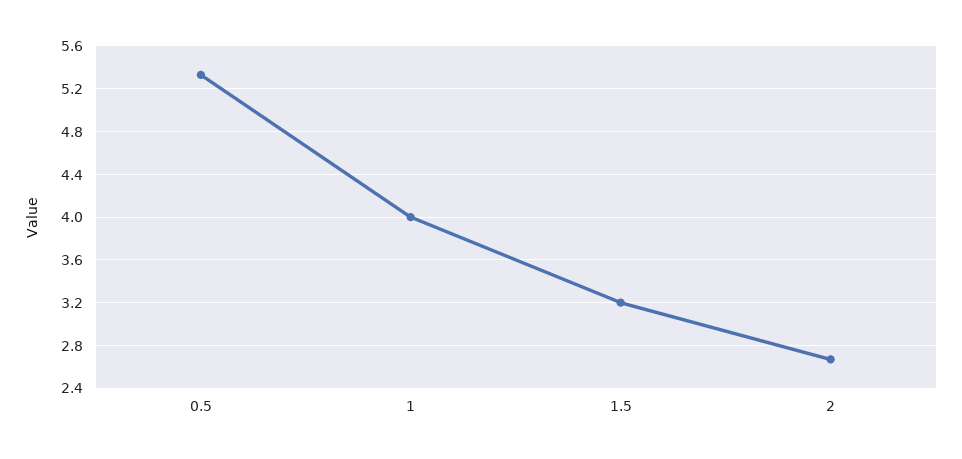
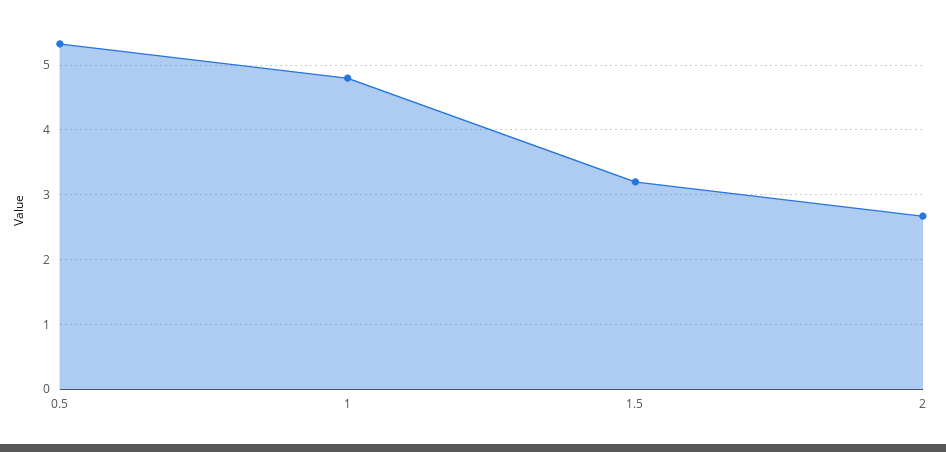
1: 4 -> 4.8

